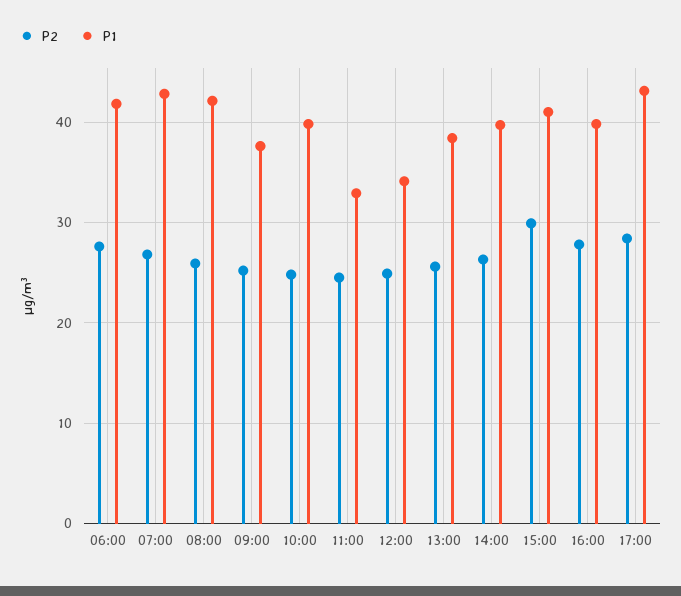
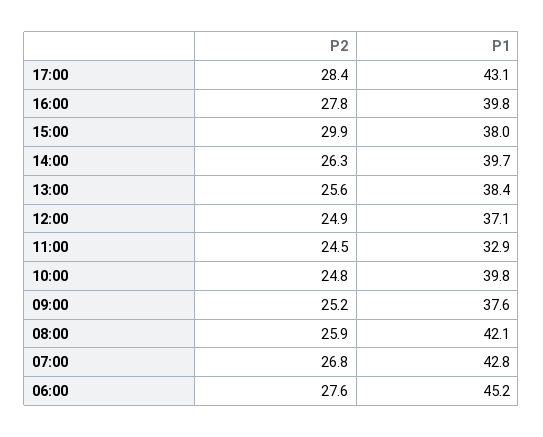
P1, 06:00: 42 -> 45.2
P1, 12:00: 34 -> 37.1
P1, 15:00: 41 -> 38

